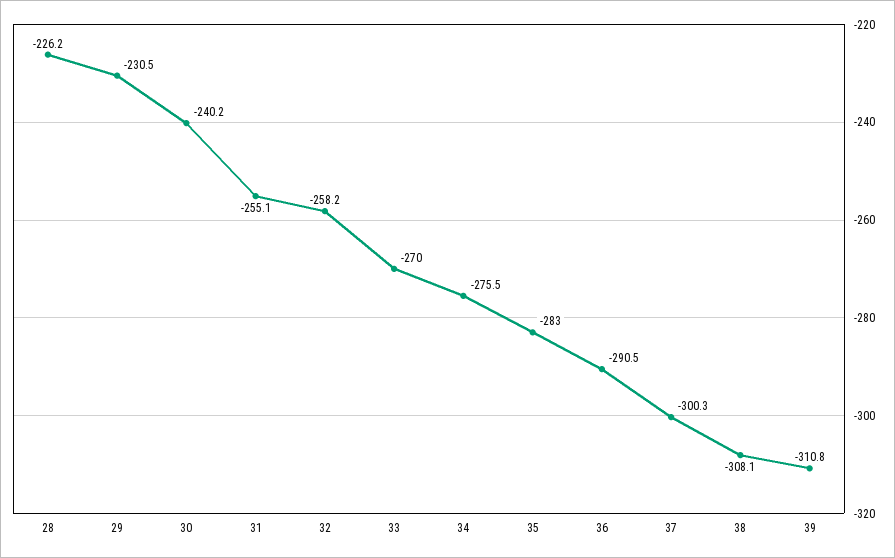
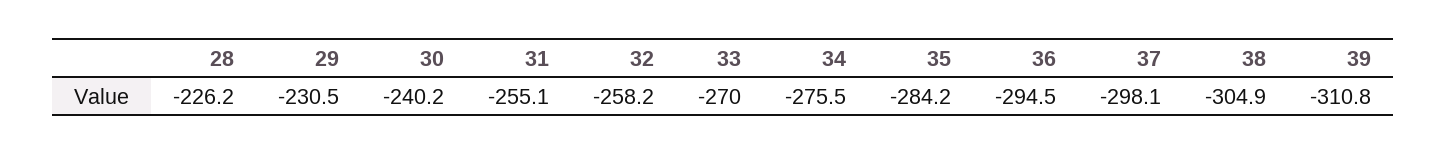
35: -283 -> -284.2
36: -290.5 -> -294.5
37: -300.3 -> -298.1
38: -308.1 -> -304.9

